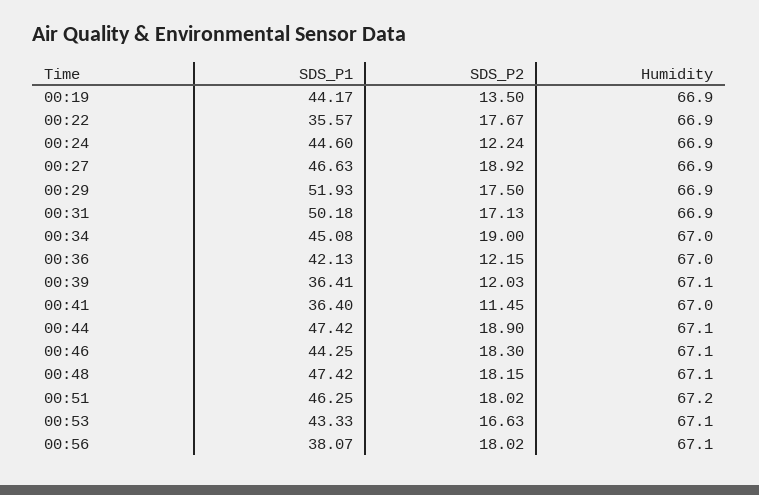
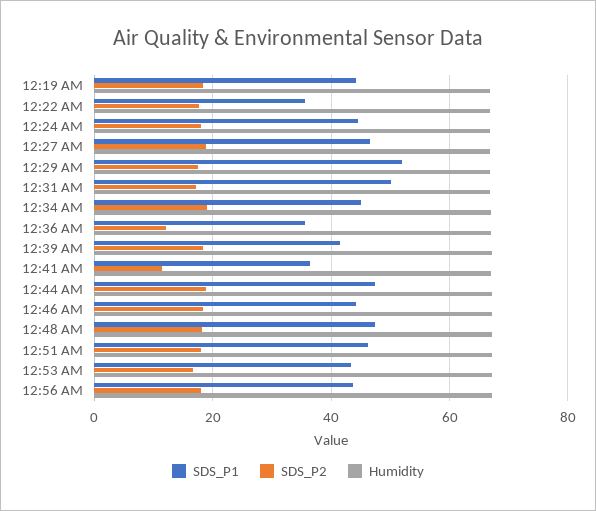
SDS_P2, 00:19: 13.5 -> 18
SDS_P2, 00:24: 12.24 -> 18
SDS_P1, 00:36: 42.13 -> 36
SDS_P1, 00:39: 36.41 -> 42
SDS_P2, 00:39: 12.03 -> 18
SDS_P1, 00:56: 38.07 -> 44

